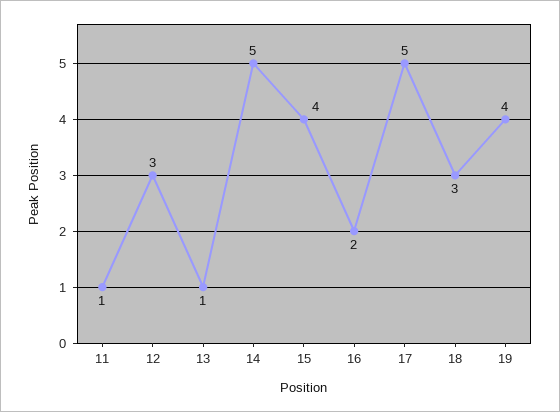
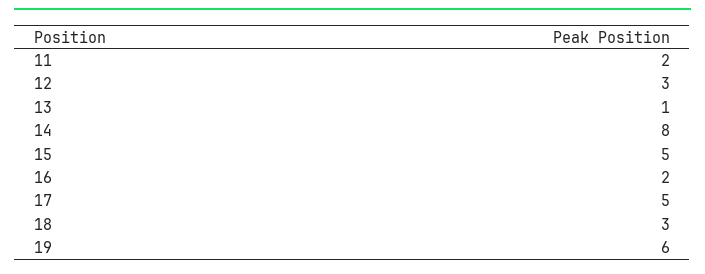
11: 1 -> 2
14: 5 -> 8
15: 4 -> 5
19: 4 -> 6

